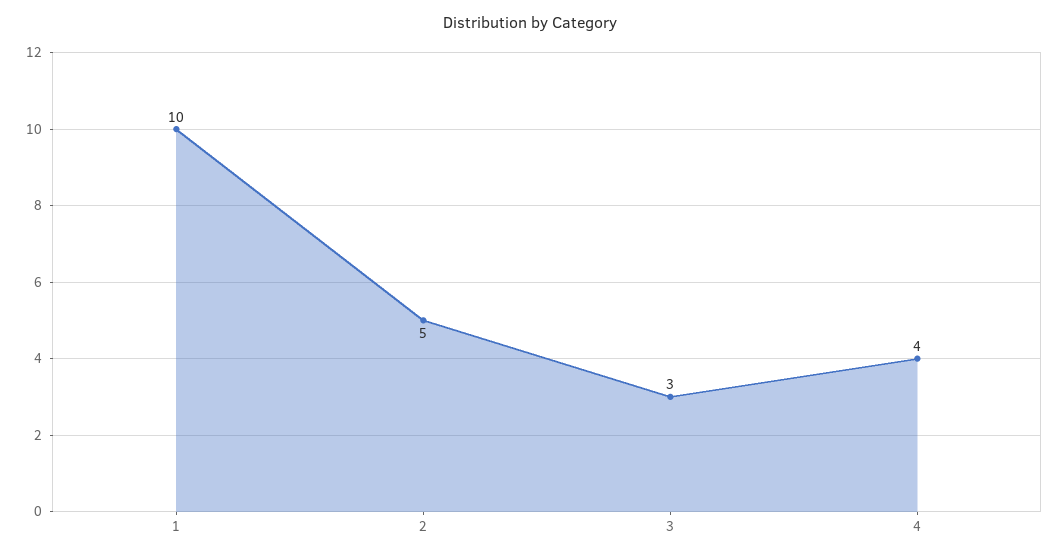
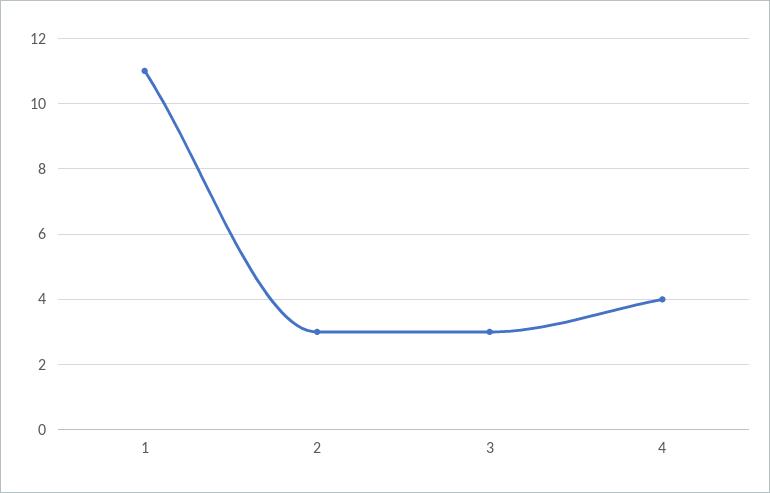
1: 10 -> 11
2: 5 -> 3

